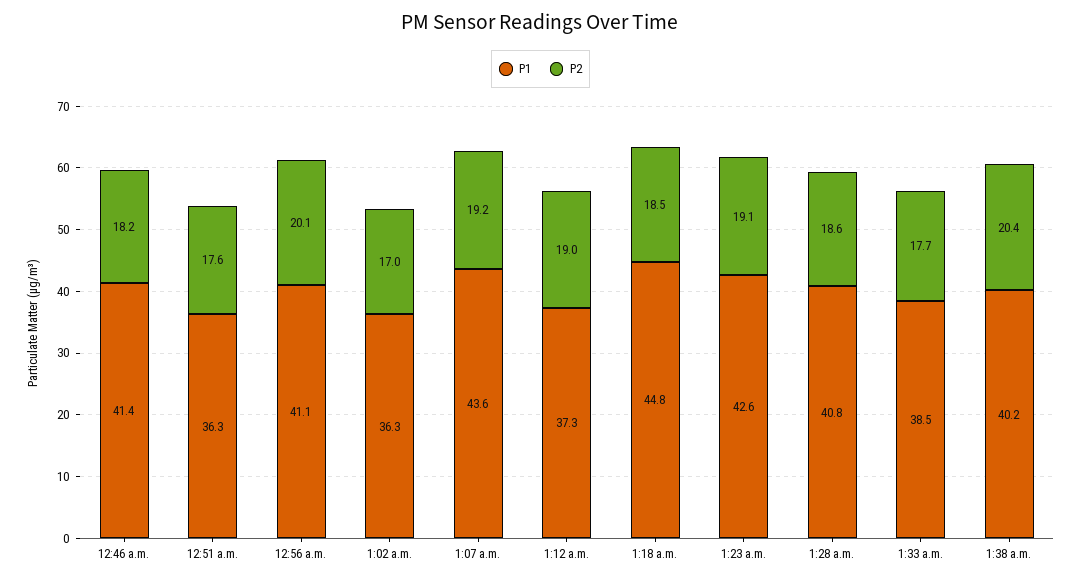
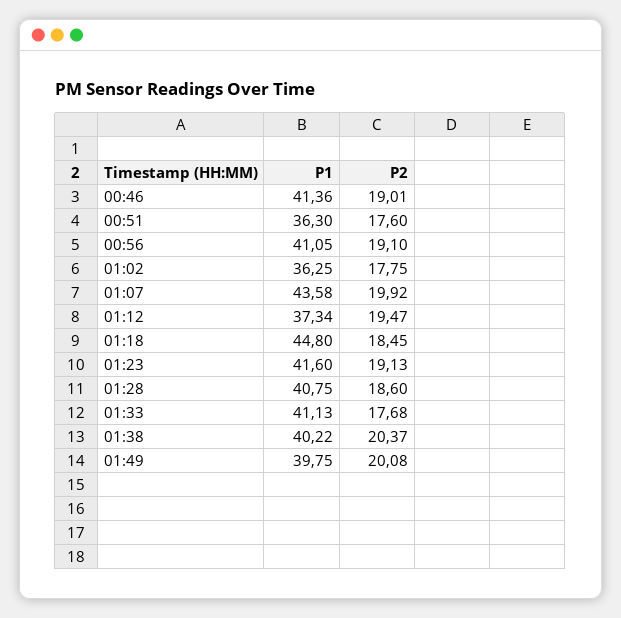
P2, 12:46 a.m.: 18.2 -> 19.01
P2, 12:56 a.m.: 20.1 -> 19.1
P2, 1:02 a.m.: 17 -> 17.75
P2, 1:07 a.m.: 19.2 -> 19.92
P2, 1:12 a.m.: 19 -> 19.47
P1, 1:23 a.m.: 42.6 -> 41.6
P1, 1:33 a.m.: 38.5 -> 41.13
P1, 01:49: none -> 39.75
P2, 01:49: none -> 20.08

